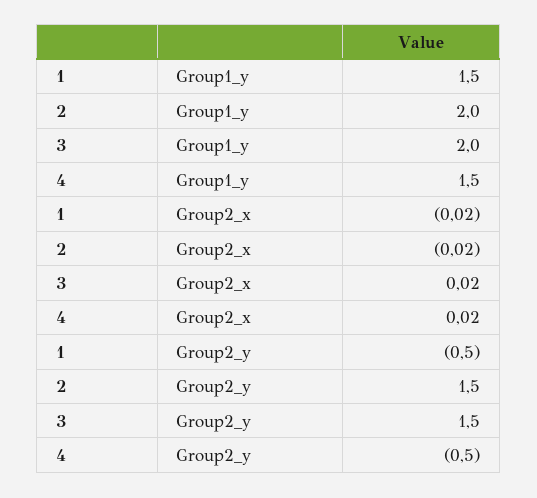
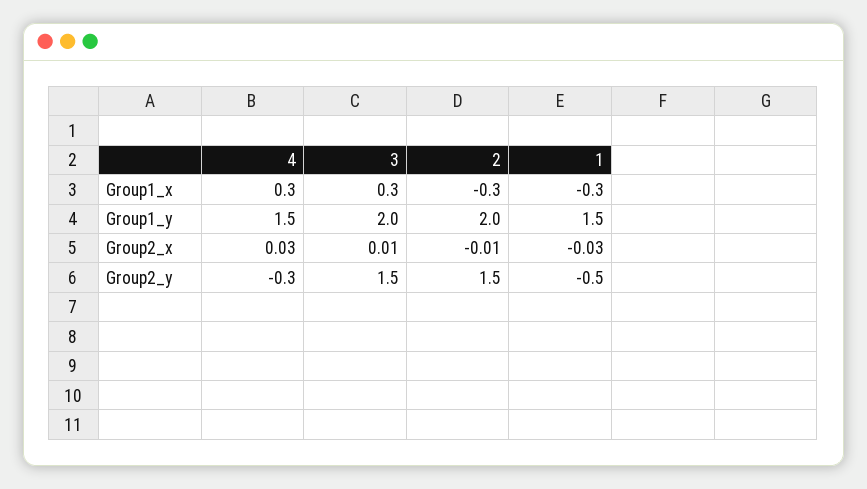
1, Group2_x: -0.02 -> -0.03
2, Group2_x: -0.02 -> -0.01
3, Group2_x: 0.02 -> 0.01
4, Group2_x: 0.02 -> 0.03
4, Group2_y: -0.5 -> -0.3
4, Group1_x: none -> 0.3
3, Group1_x: none -> 0.3
2, Group1_x: none -> -0.3
1, Group1_x: none -> -0.3

